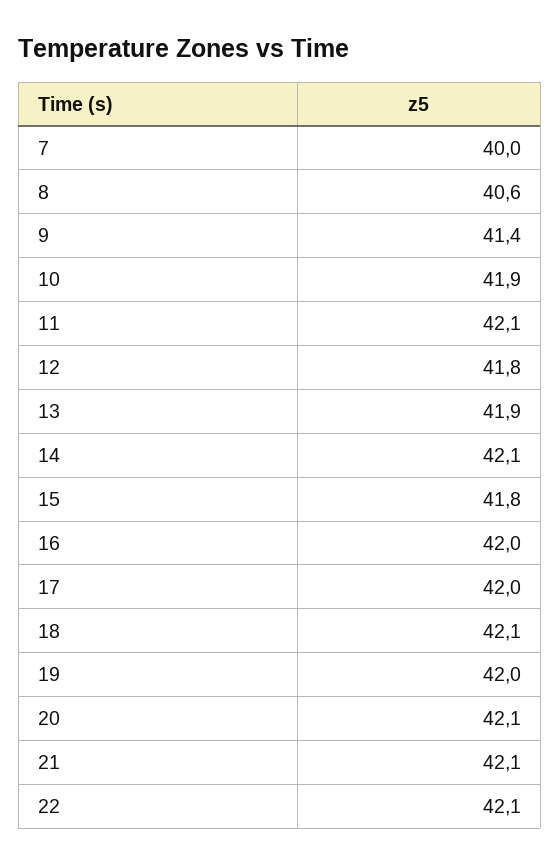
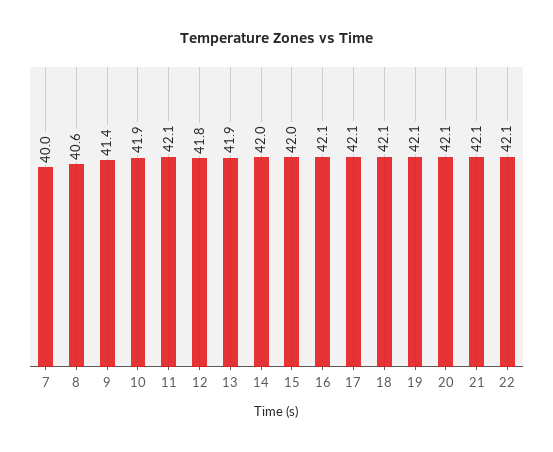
14: 42.1 -> 42
15: 41.8 -> 42
16: 42 -> 42.1
17: 42 -> 42.1
19: 42 -> 42.1

